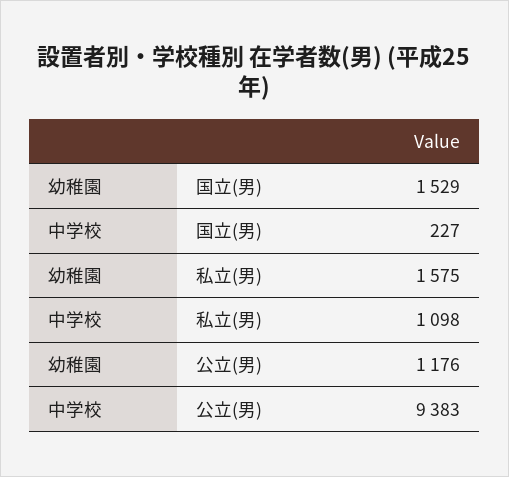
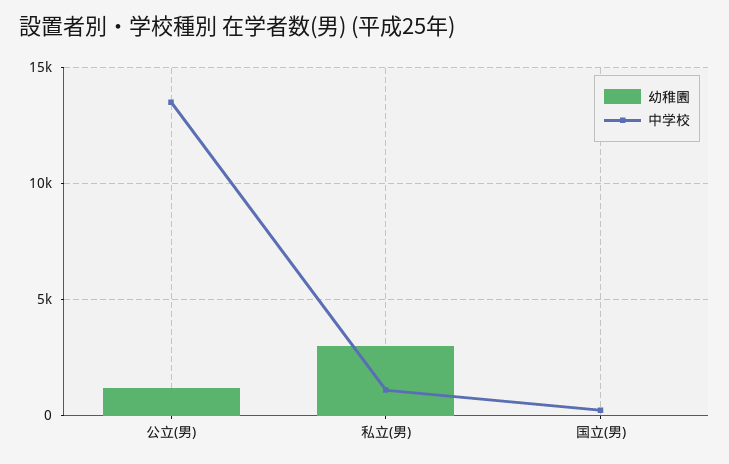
幼稚園, 国立(男): 1529 -> 0
幼稚園, 私立(男): 1575 -> 3000
中学校, 公立(男): 9383 -> 13500

